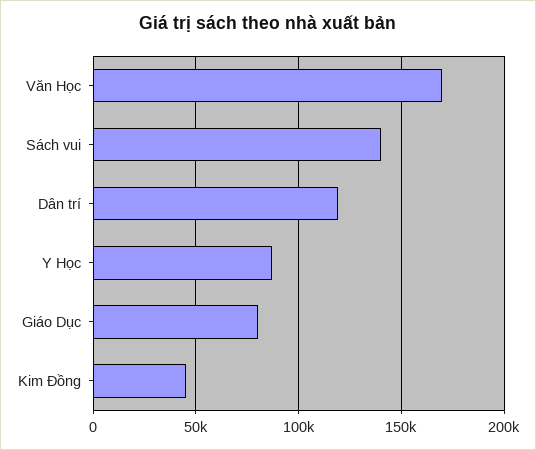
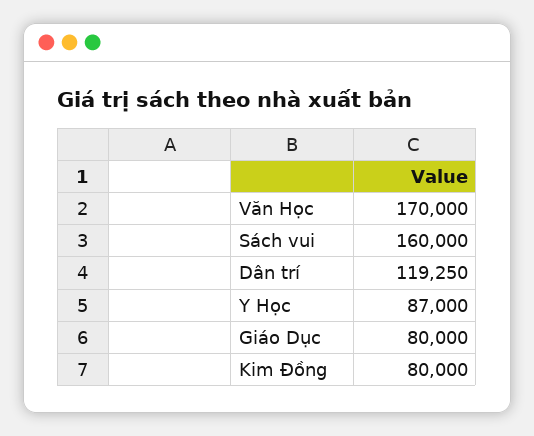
Sách vui: 140000 -> 160000
Kim Đồng: 45000 -> 80000

